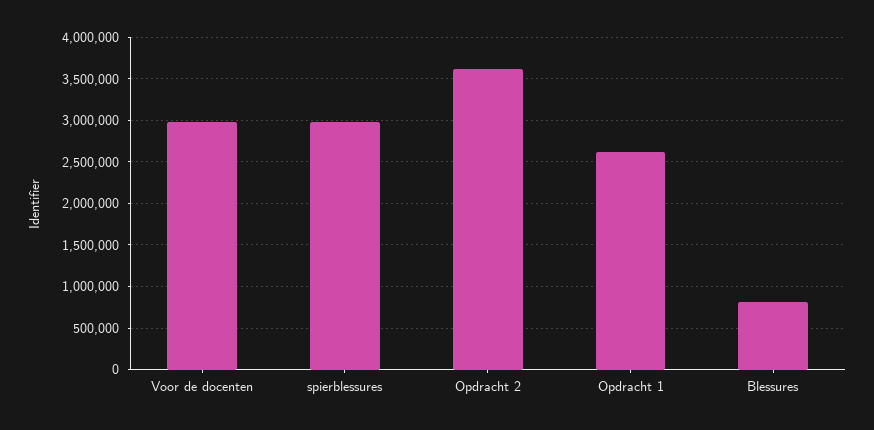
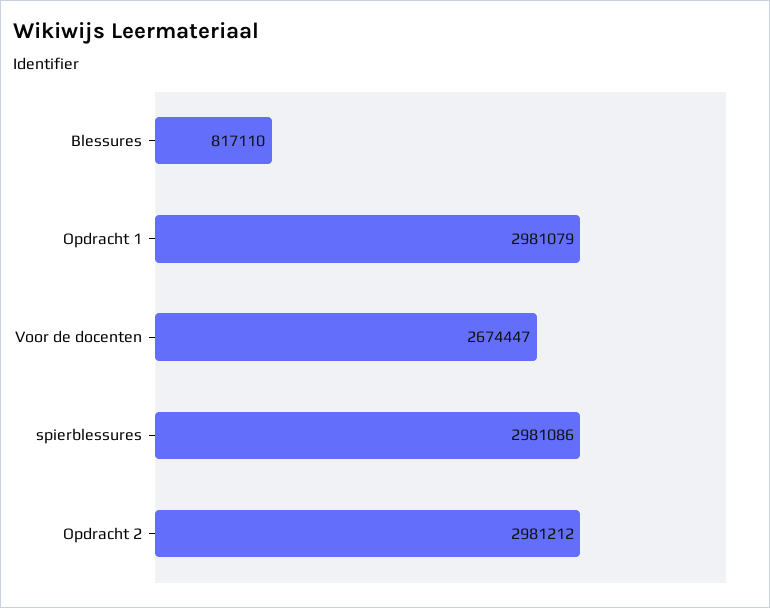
Voor de docenten: 3000000 -> 2674447
Opdracht 2: 3600000 -> 2981212
Opdracht 1: 2600000 -> 2981079

